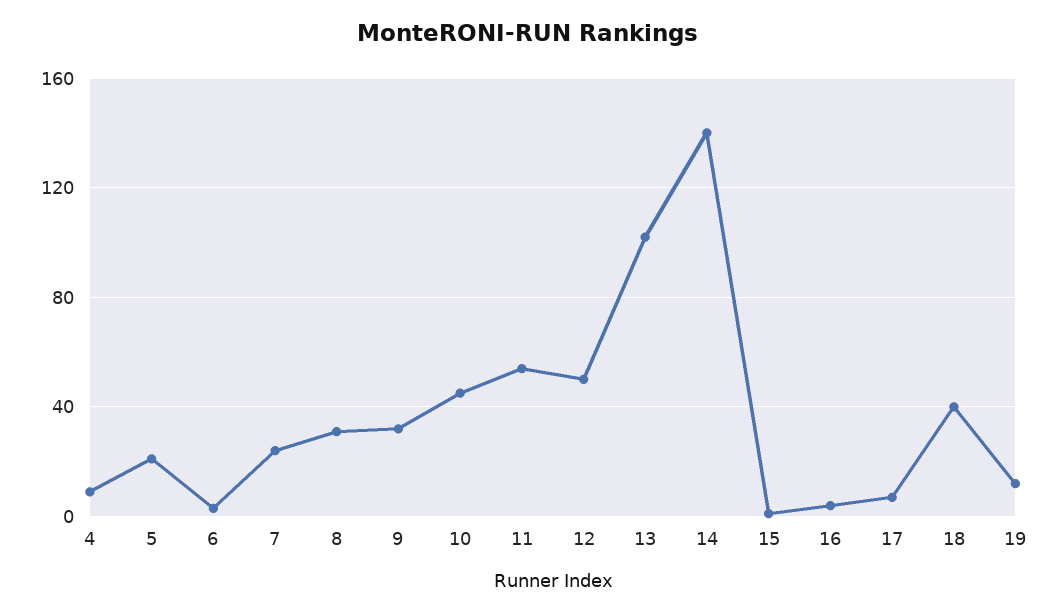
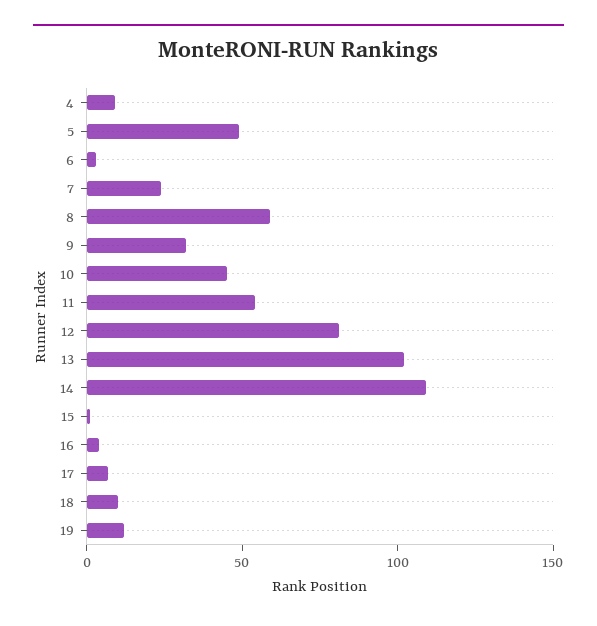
5: 20 -> 50
8: 30 -> 60
12: 50 -> 80
14: 140 -> 110
18: 40 -> 10

